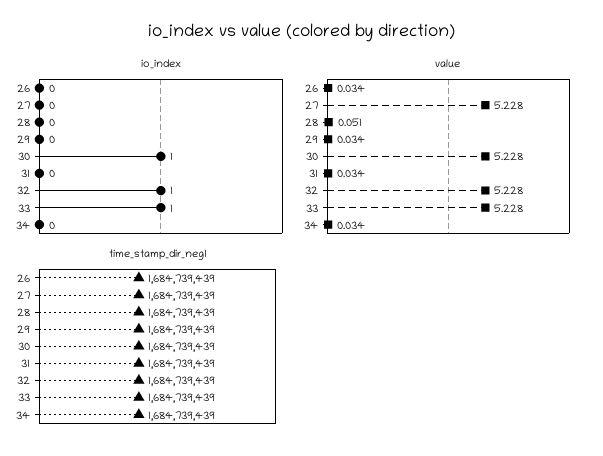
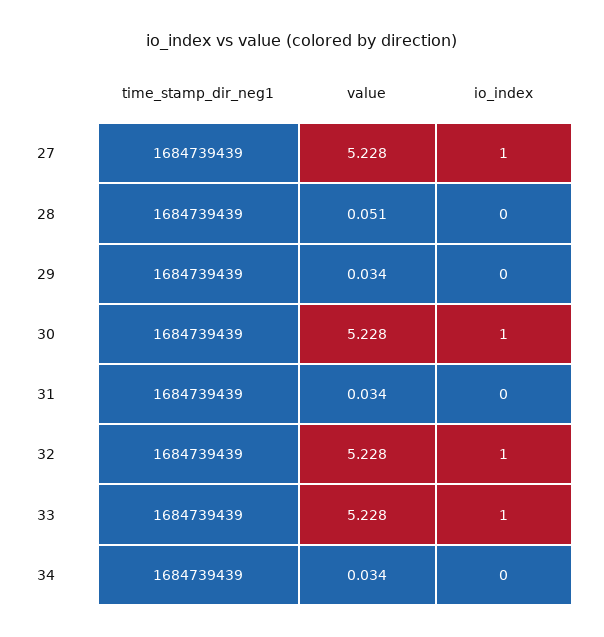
io_index, 26: 0 -> none
io_index, 27: 0 -> 1
value, 26: 0.034 -> none
time_stamp_dir_neg1, 26: 1684739439 -> none

